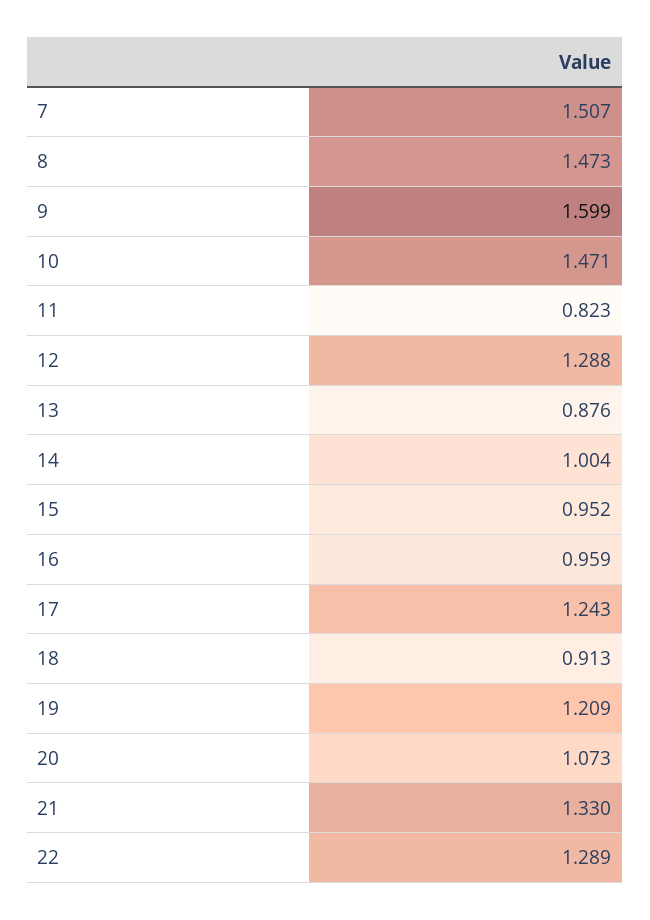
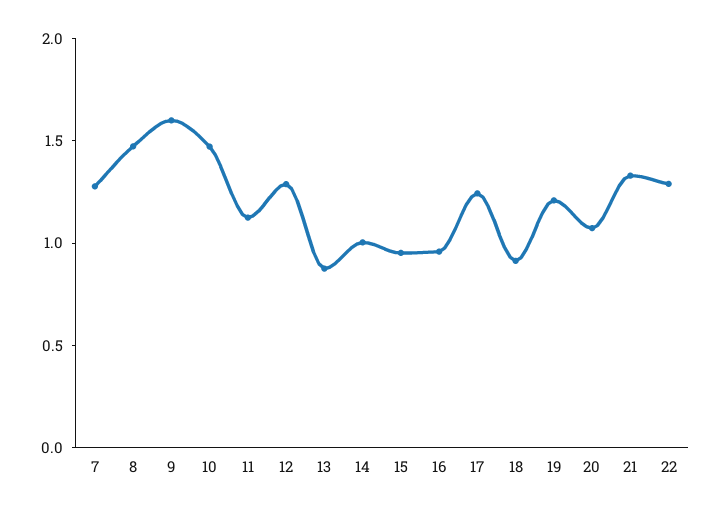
7: 1.507 -> 1.3
11: 0.823 -> 1.1

